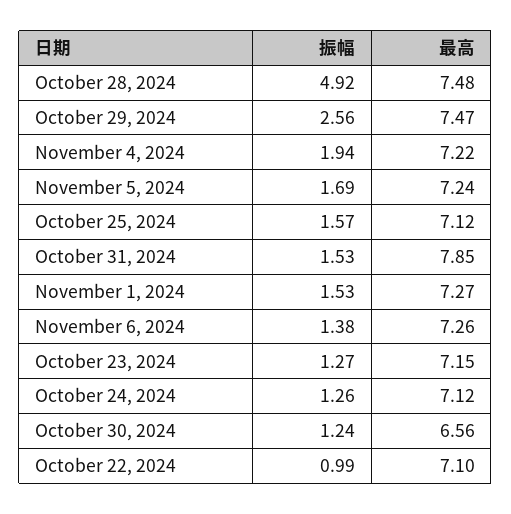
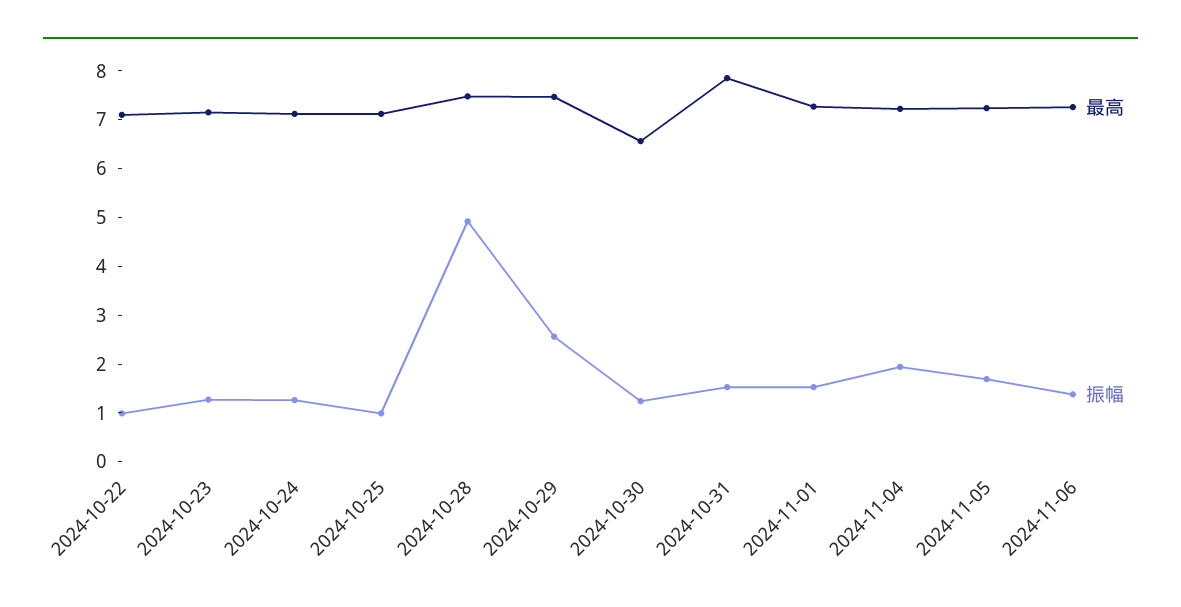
振幅, October 25, 2024: 1.57 -> 1

